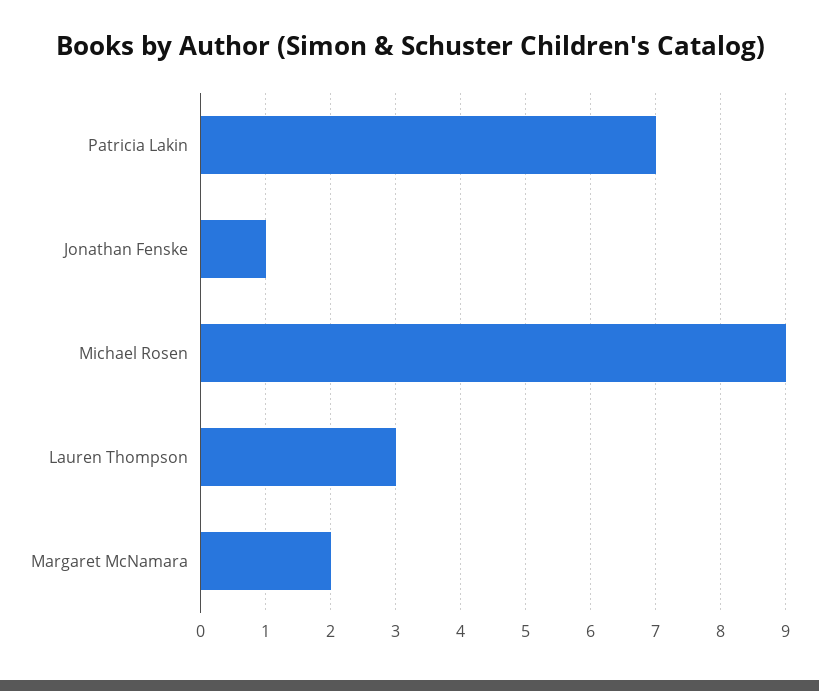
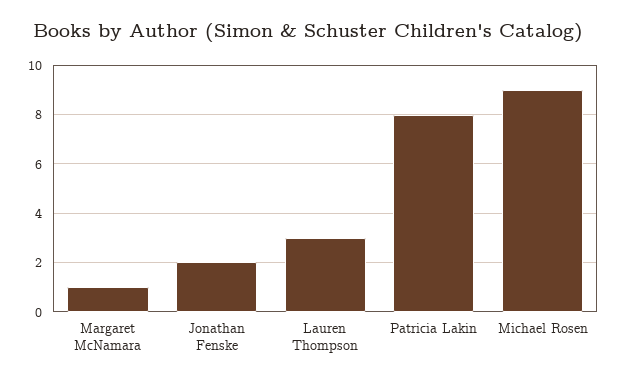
Patricia Lakin: 7 -> 8
Jonathan Fenske: 1 -> 2
Margaret McNamara: 2 -> 1

